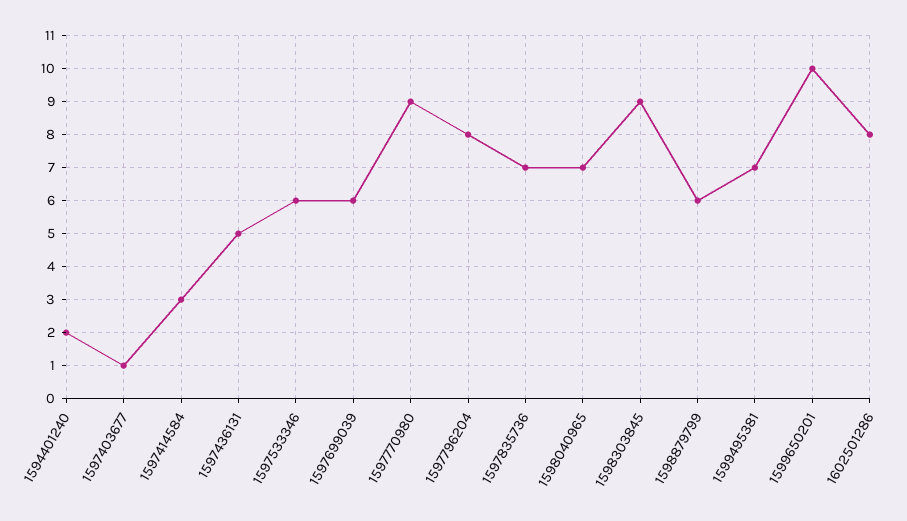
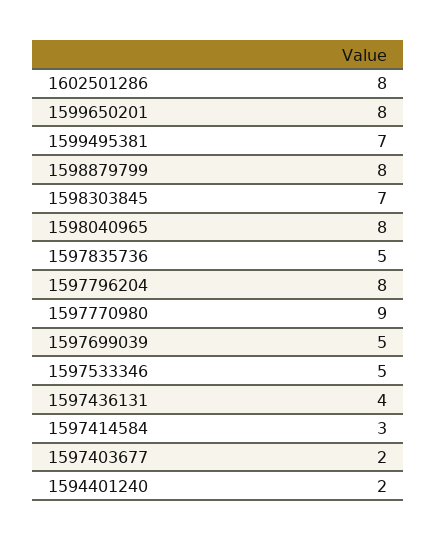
1597403677: 1 -> 2
1597436131: 5 -> 4
1597533346: 6 -> 5
1597699039: 6 -> 5
1597835736: 7 -> 5
1598040965: 7 -> 8
1598303845: 9 -> 7
1598879799: 6 -> 8
1599650201: 10 -> 8

